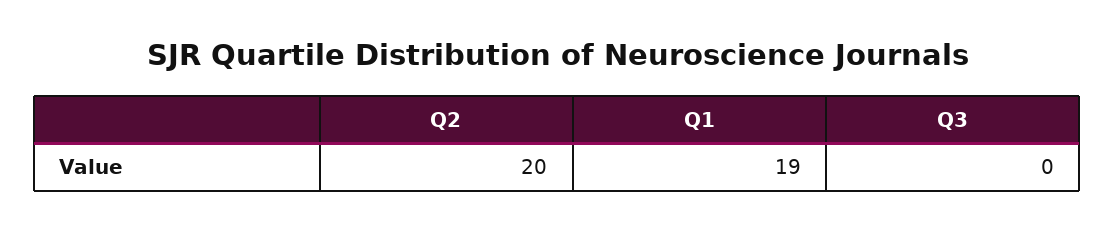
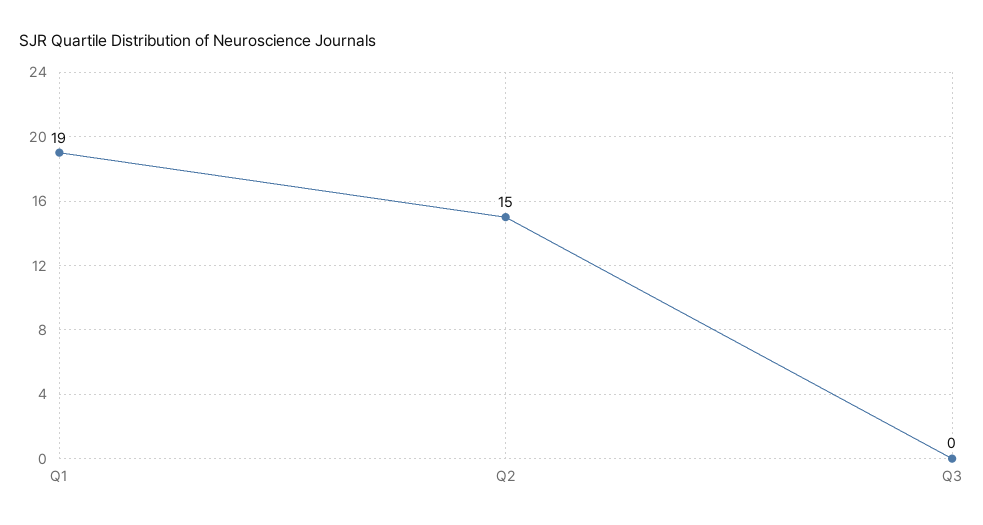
Q2: 20 -> 15

